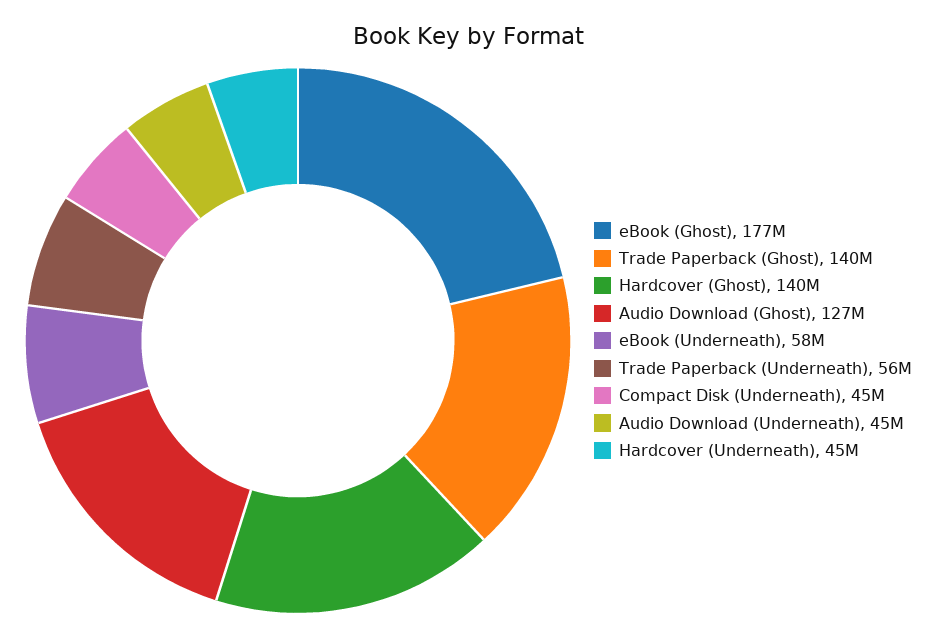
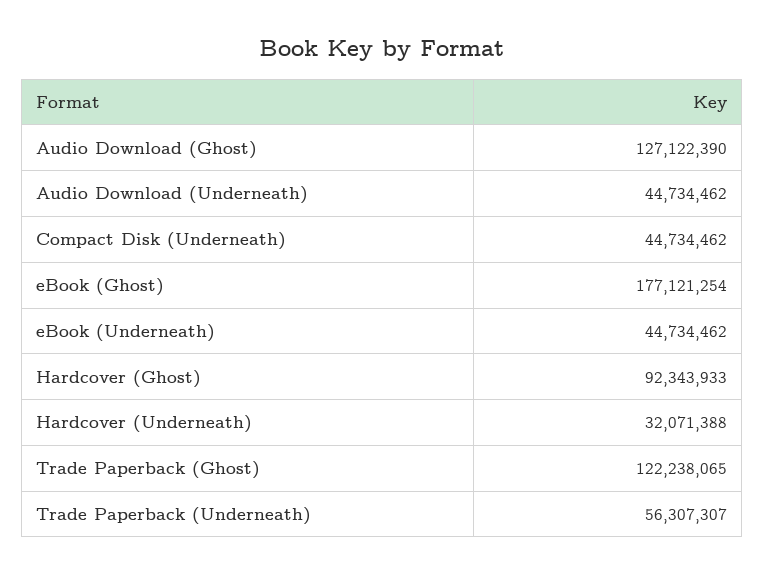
Trade Paperback (Ghost): 140000000 -> 122238065
Hardcover (Ghost): 140000000 -> 92343933
eBook (Underneath): 58000000 -> 44734462
Hardcover (Underneath): 45000000 -> 32071388

